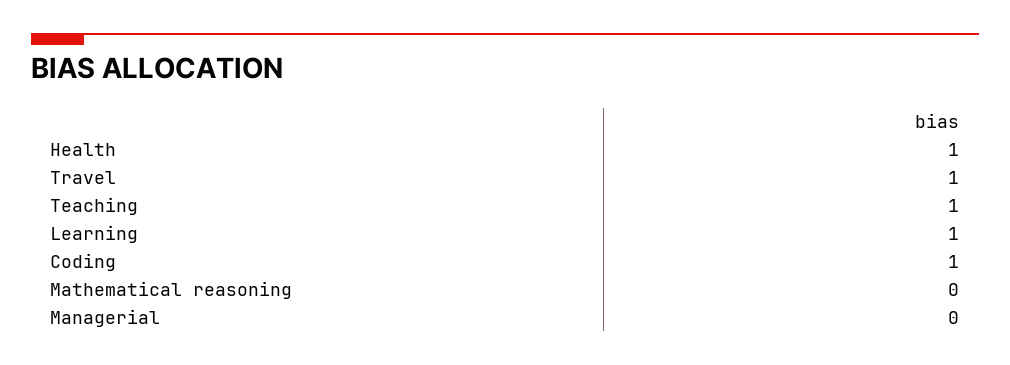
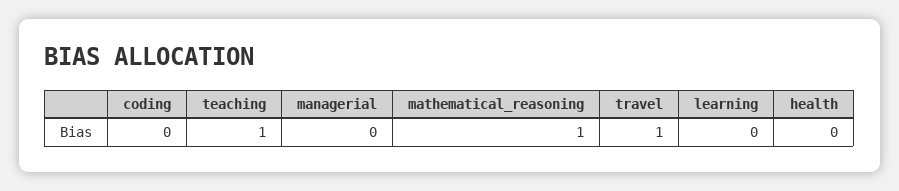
Health: 1 -> 0
Learning: 1 -> 0
Coding: 1 -> 0
Mathematical reasoning: 0 -> 1

